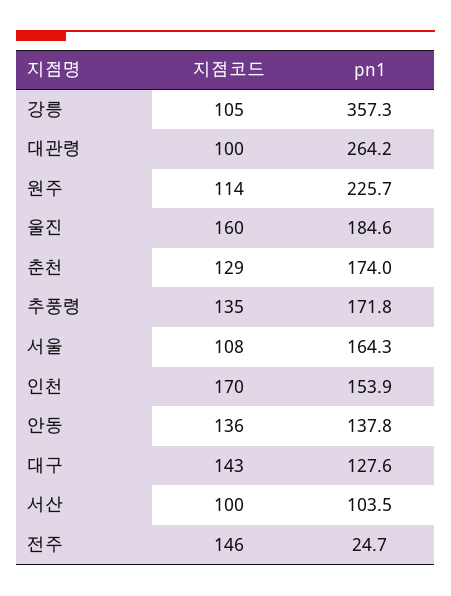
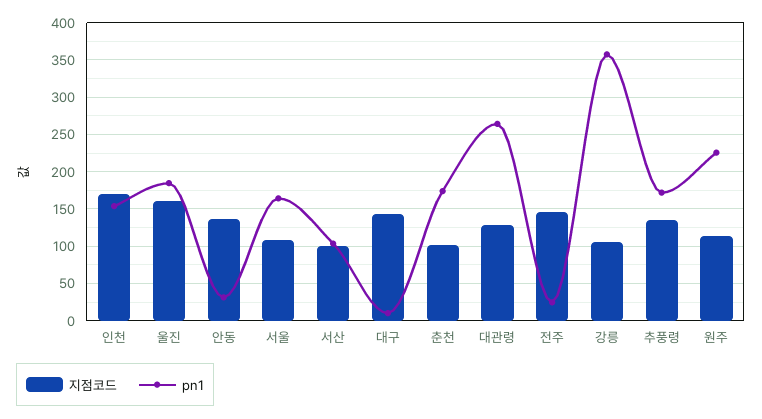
지점코드, 대관령: 100 -> 130
지점코드, 춘천: 129 -> 100
pn1, 안동: 137.8 -> 30
pn1, 대구: 127.6 -> 10

